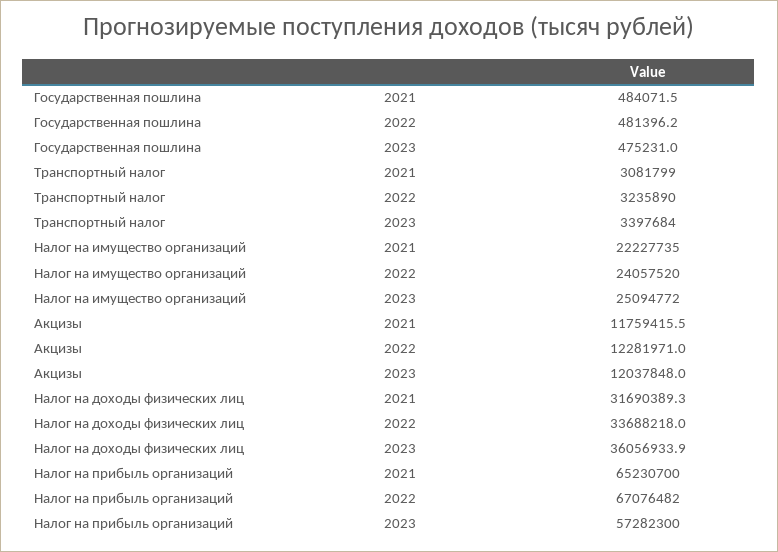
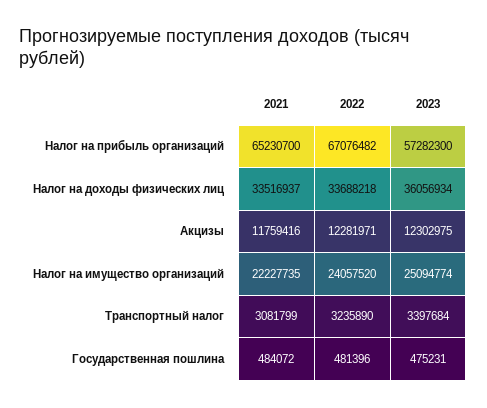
Налог на имущество организаций, 2023: 25094772 -> 25094774
Акцизы, 2023: 12037848 -> 12302975
Налог на доходы физических лиц, 2021: 31690389.3 -> 33516937

